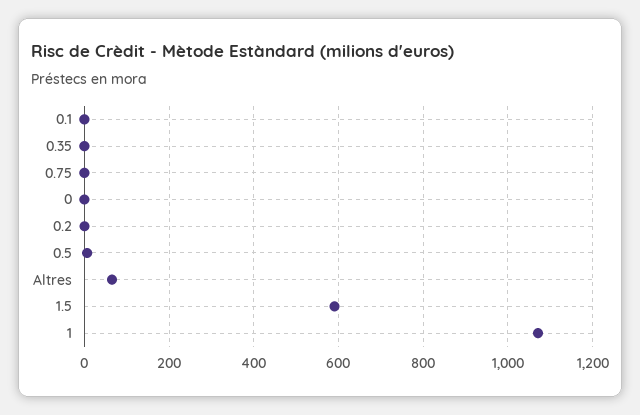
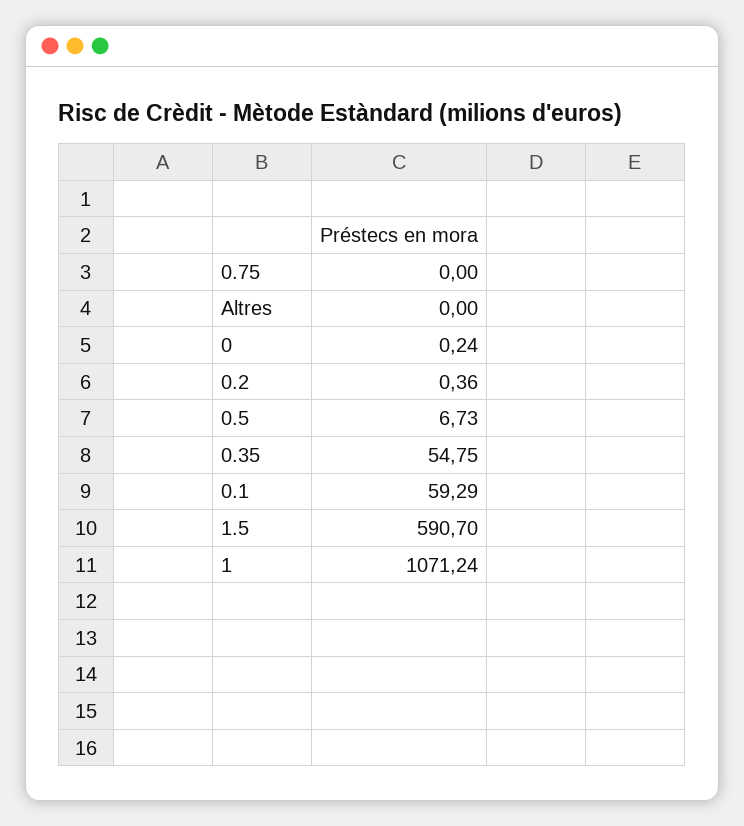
0.1: 0 -> 59.29
0.35: 0 -> 54.75
Altres: 60 -> 0

